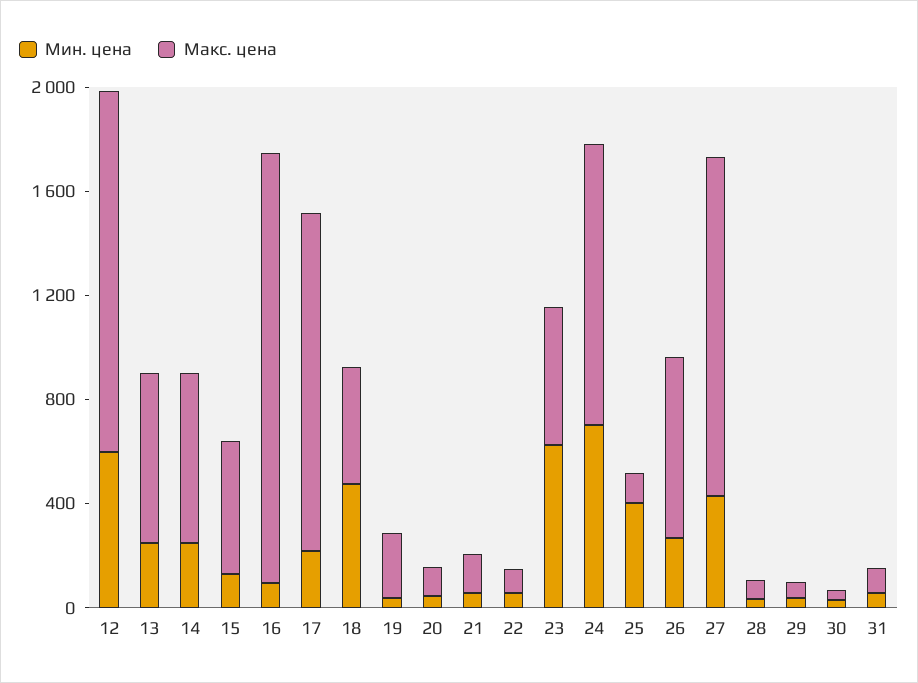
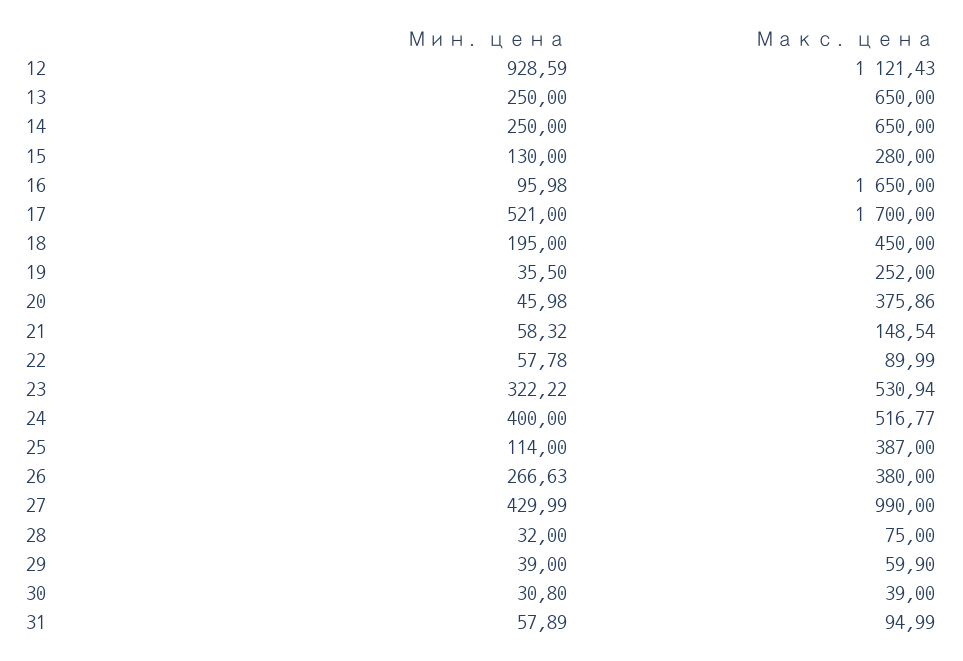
Мин. цена, 12: 600 -> 928.59
Макс. цена, 12: 1400 -> 1121.43
Макс. цена, 15: 500 -> 280
Мин. цена, 17: 200 -> 521
Макс. цена, 17: 1300 -> 1700
Мин. цена, 18: 500 -> 195
Макс. цена, 20: 100 -> 375.86
Мин. цена, 23: 600 -> 322.22
Мин. цена, 24: 700 -> 400
Макс. цена, 24: 1100 -> 516.77
Мин. цена, 25: 400 -> 114
Макс. цена, 25: 100 -> 387
Макс. цена, 26: 700 -> 380
Макс. цена, 27: 1300 -> 990

